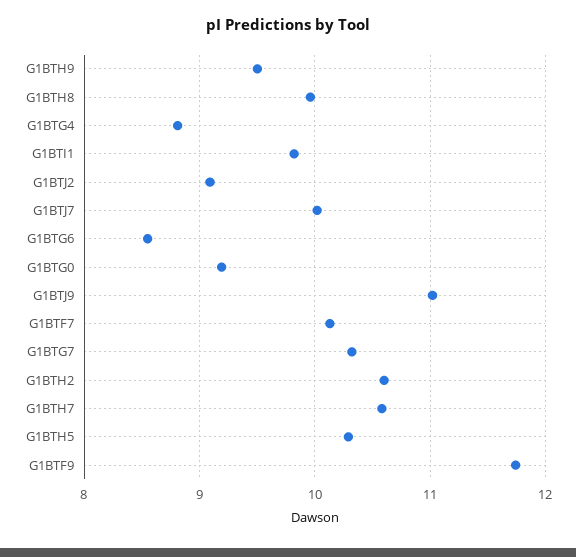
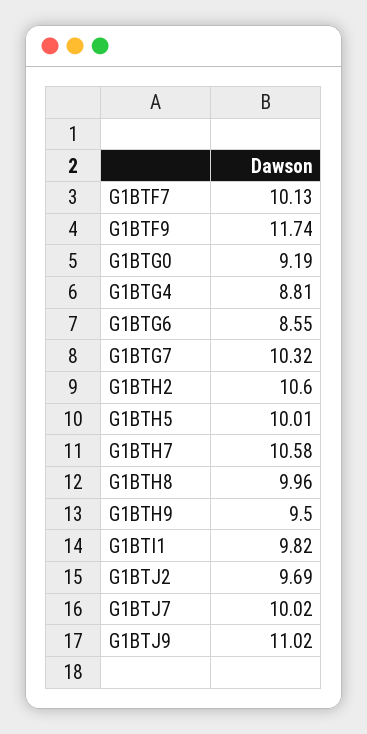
G1BTJ2: 9.1 -> 9.69
G1BTH5: 10.3 -> 10.01

